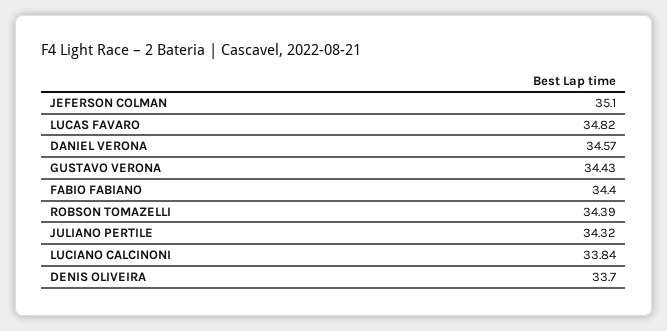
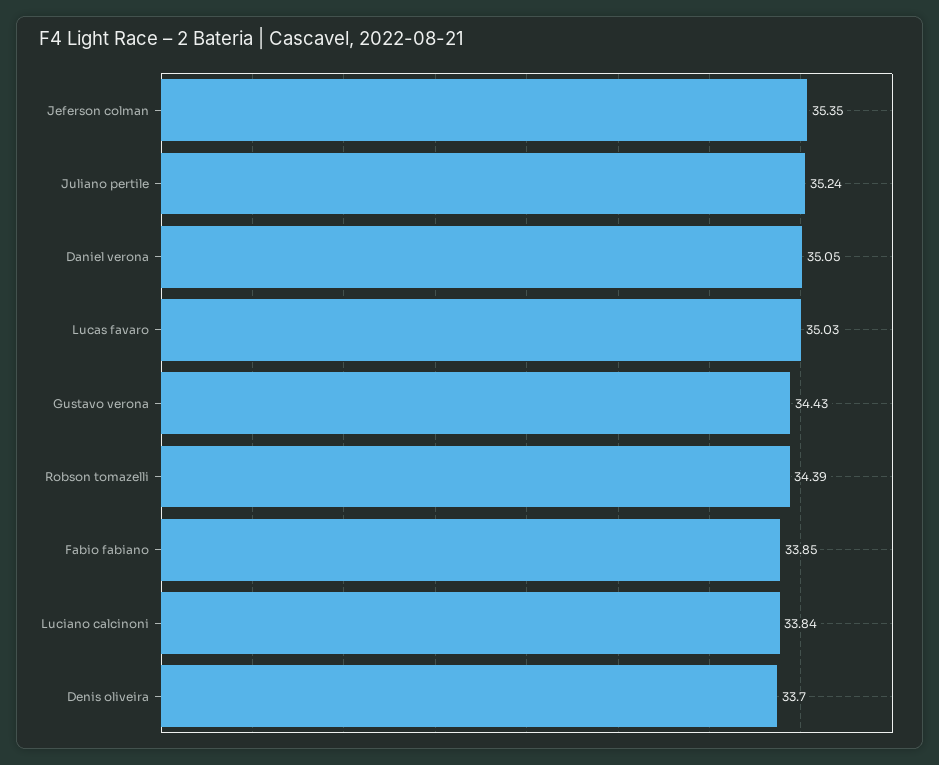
JEFERSON COLMAN: 35.1 -> 35.35
LUCAS FAVARO: 34.82 -> 35.03
DANIEL VERONA: 34.57 -> 35.05
FABIO FABIANO: 34.4 -> 33.85
JULIANO PERTILE: 34.32 -> 35.24

